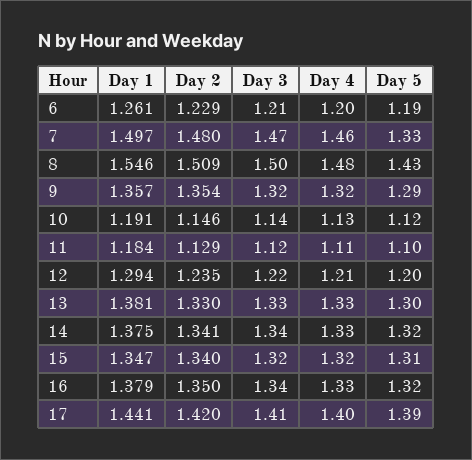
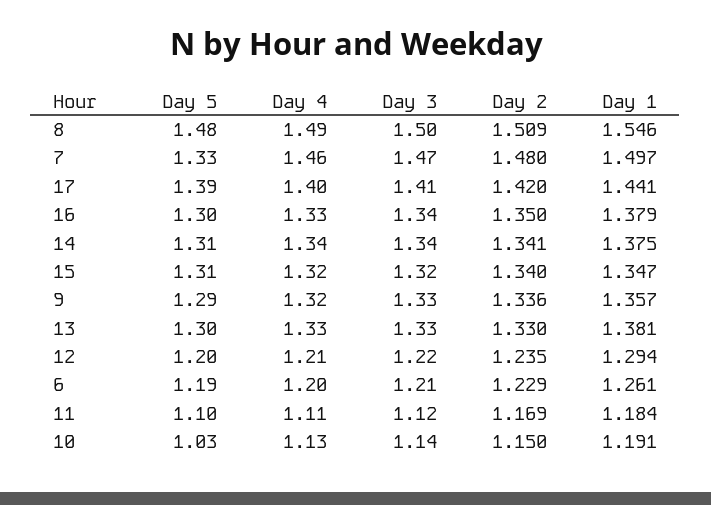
Day 4, 8: 1.48 -> 1.49
Day 5, 8: 1.43 -> 1.48
Day 2, 9: 1.354 -> 1.336
Day 3, 9: 1.32 -> 1.33
Day 2, 10: 1.146 -> 1.15
Day 5, 10: 1.12 -> 1.03
Day 2, 11: 1.129 -> 1.169
Day 4, 14: 1.33 -> 1.34
Day 5, 14: 1.32 -> 1.31
Day 5, 16: 1.32 -> 1.3

